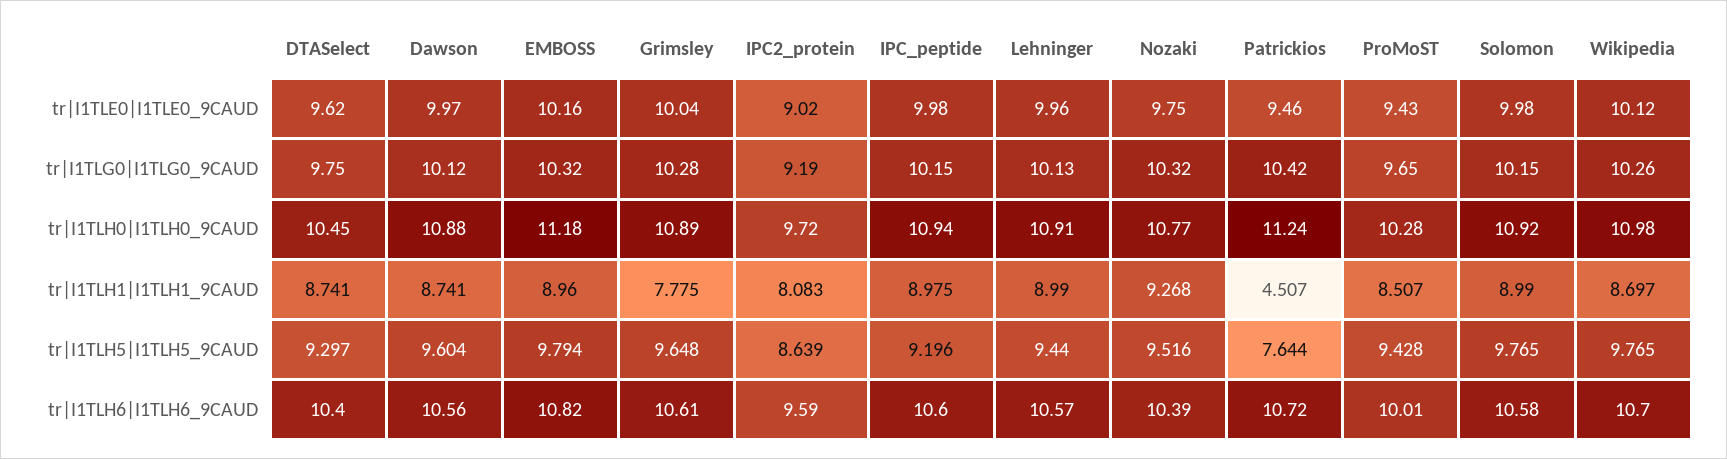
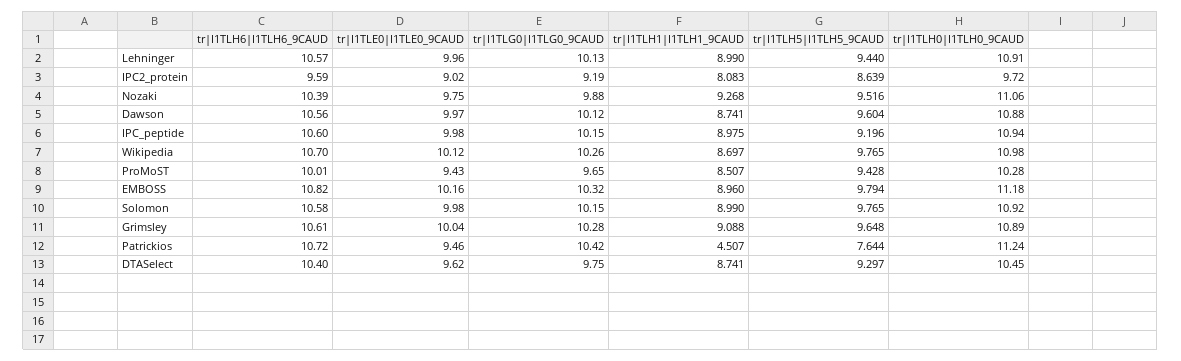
Nozaki, tr|I1TLG0|I1TLG0_9CAUD: 10.32 -> 9.88
Nozaki, tr|I1TLH0|I1TLH0_9CAUD: 10.77 -> 11.06
Grimsley, tr|I1TLH1|I1TLH1_9CAUD: 7.775 -> 9.088

